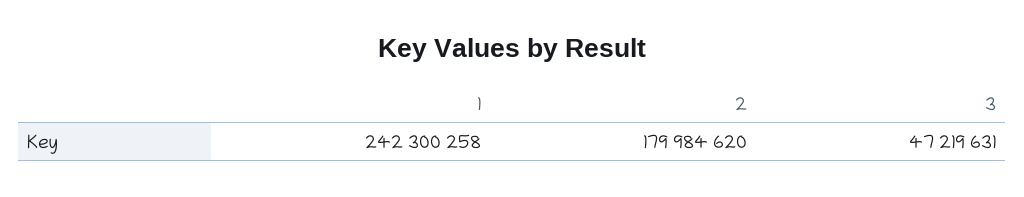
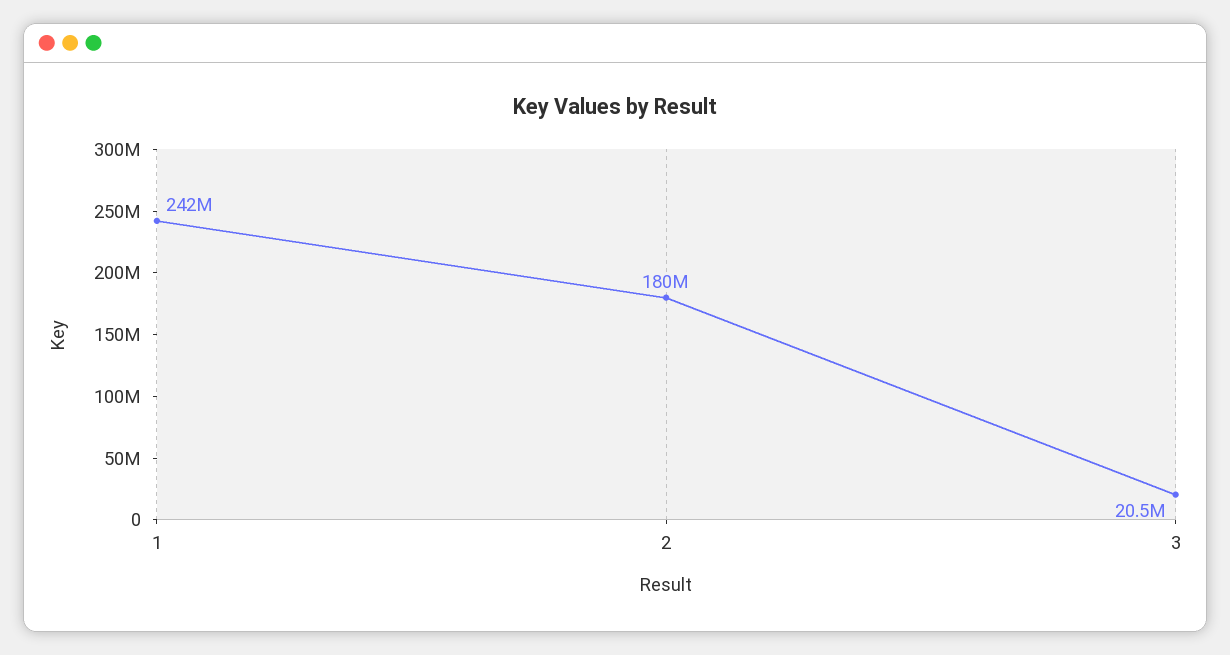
3: 47219631 -> 20500000

